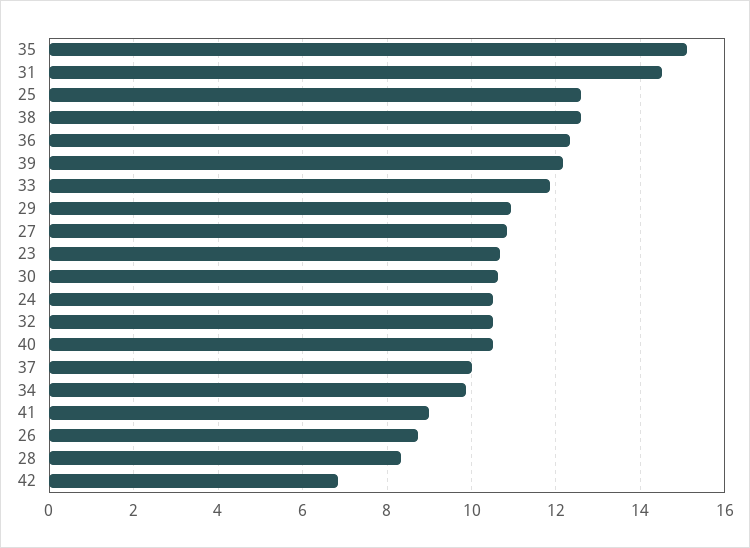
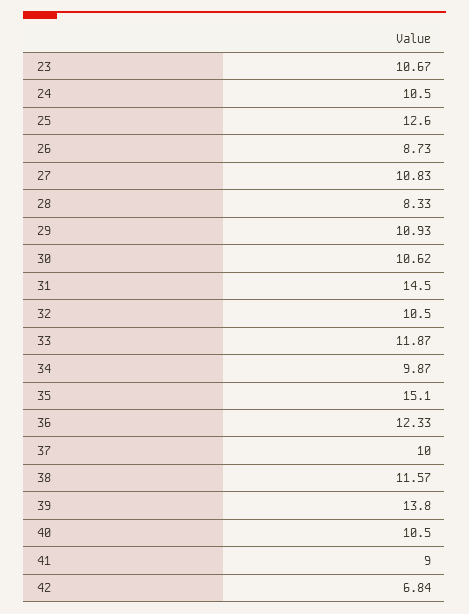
38: 12.6 -> 11.57
39: 12.2 -> 13.8

